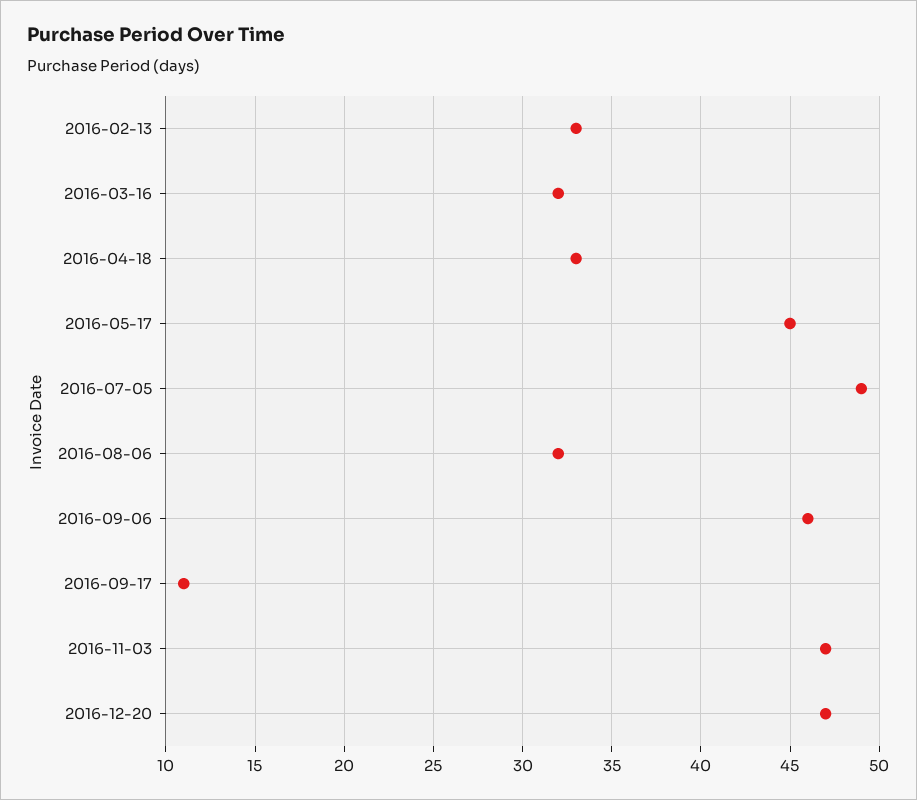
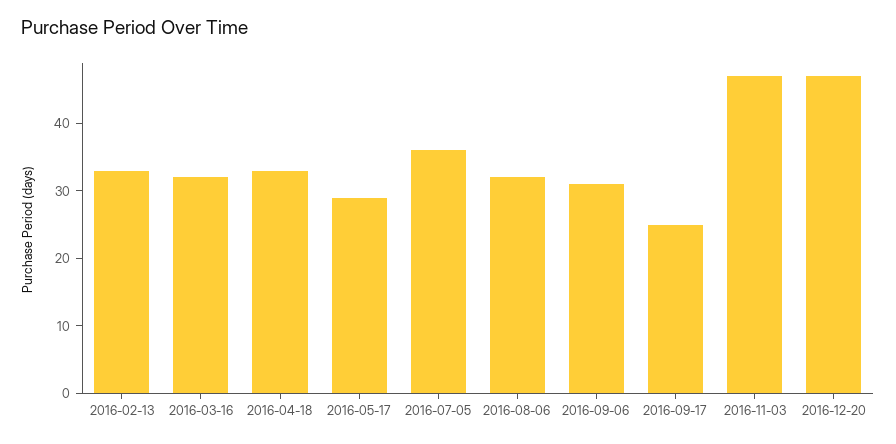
2016-05-17: 45 -> 30
2016-07-05: 49 -> 35
2016-09-06: 46 -> 30
2016-09-17: 11 -> 25

